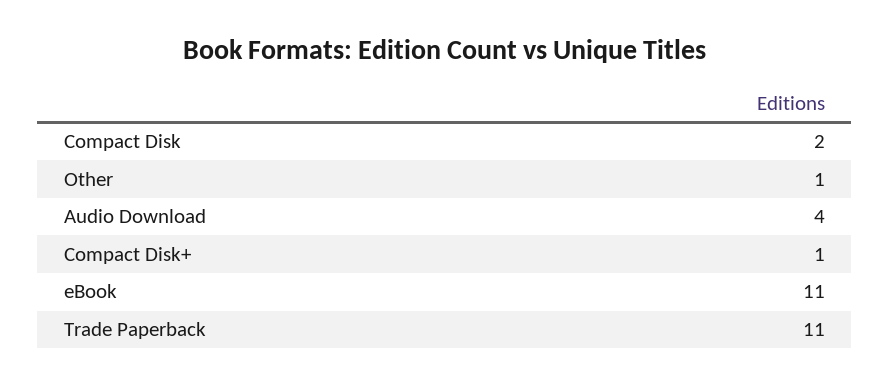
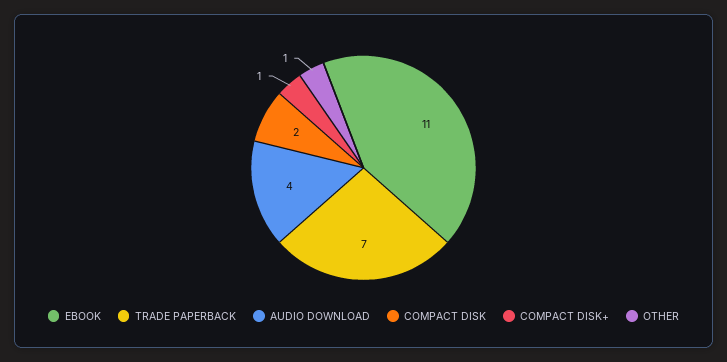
Trade Paperback: 11 -> 7

